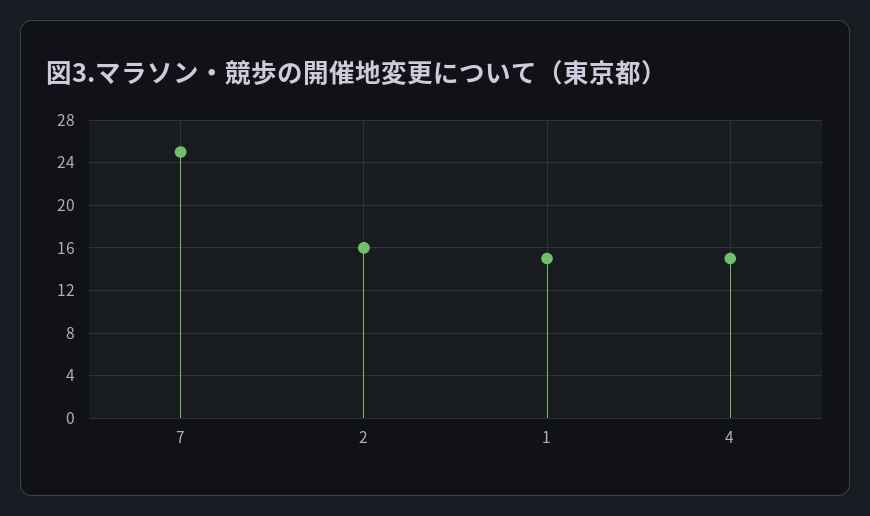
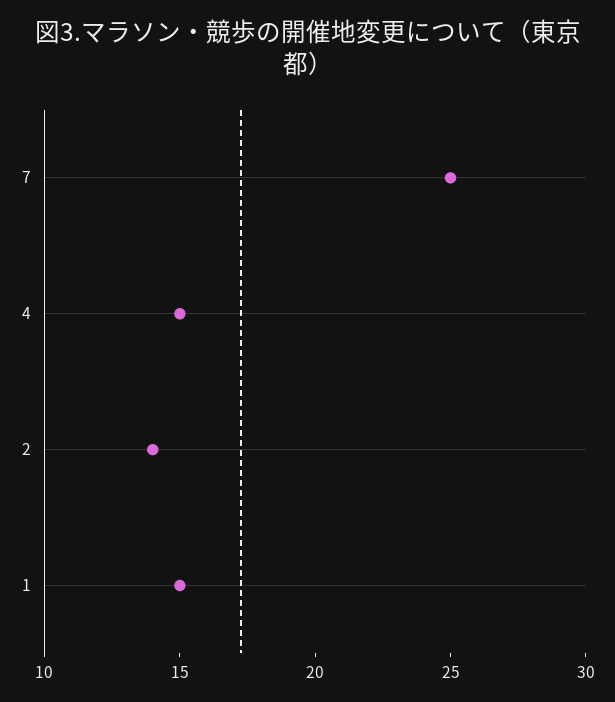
2: 16 -> 14

